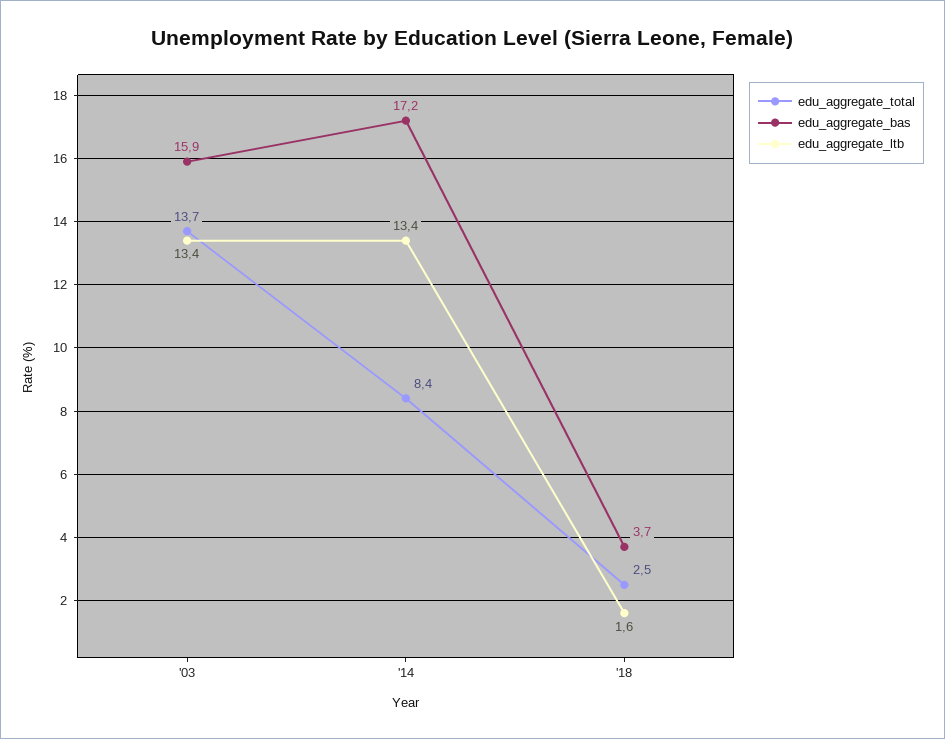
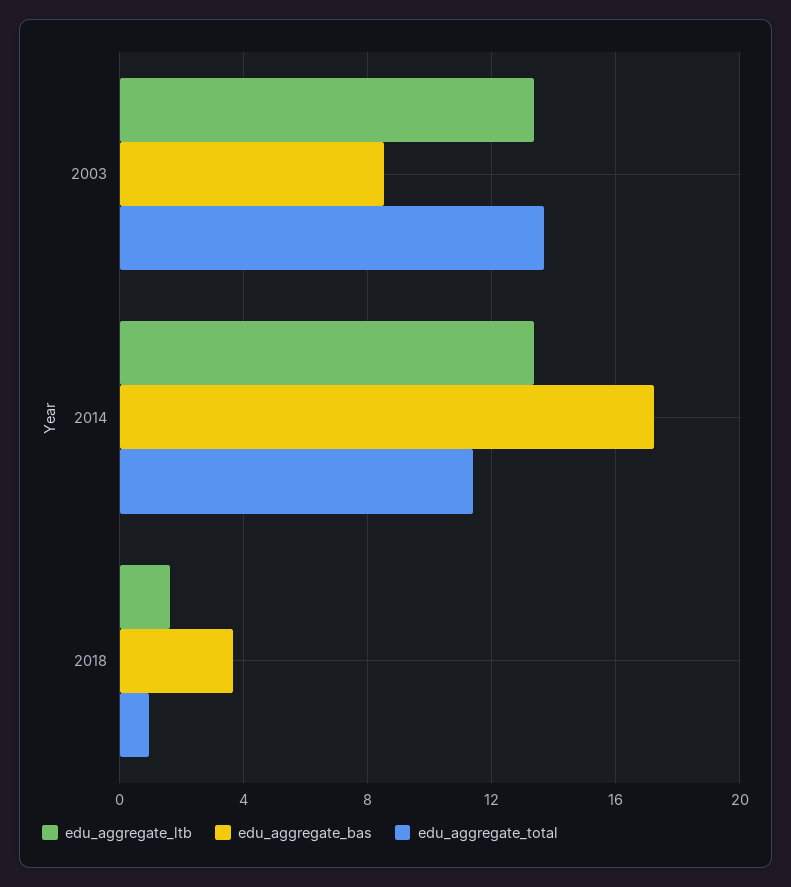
edu_aggregate_bas, '03: 15.9 -> 8.5
edu_aggregate_total, '14: 8.4 -> 11.5
edu_aggregate_total, '18: 2.5 -> 1

